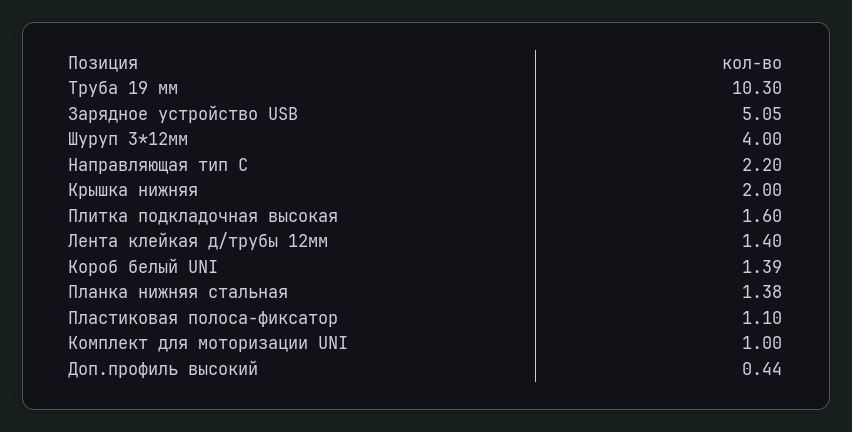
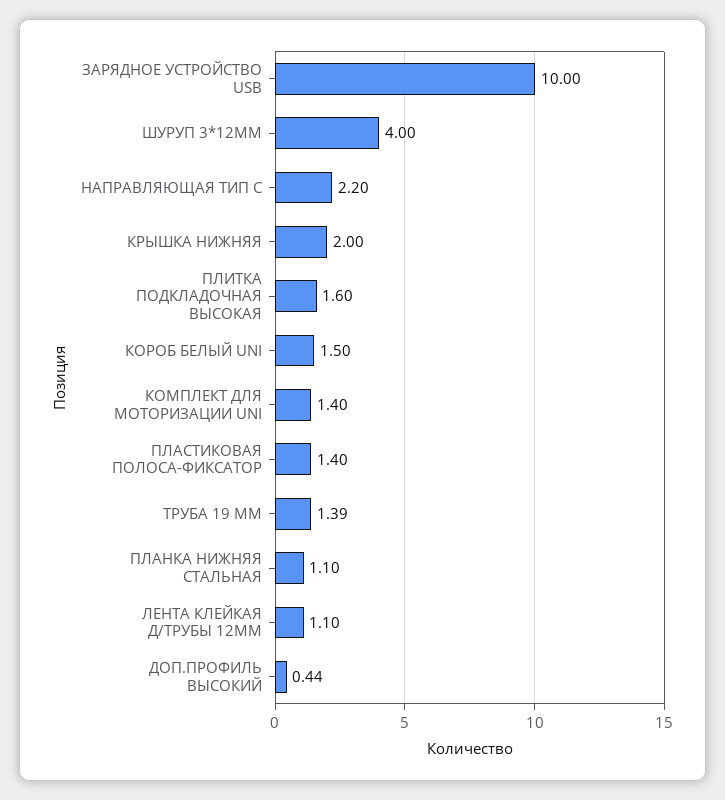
Труба 19 мм: 10.3 -> 1.39
Зарядное устройство USB: 5.05 -> 10
Лента клейкая д/трубы 12мм: 1.4 -> 1.1
Короб белый UNI: 1.39 -> 1.5
Планка нижняя стальная: 1.38 -> 1.1
Пластиковая полоса-фиксатор: 1.1 -> 1.4
Комплект для моторизации UNI: 1 -> 1.4

